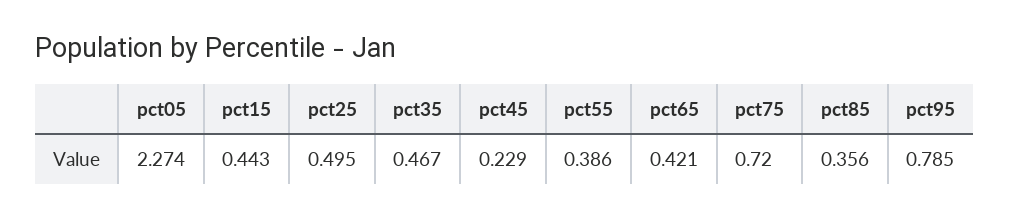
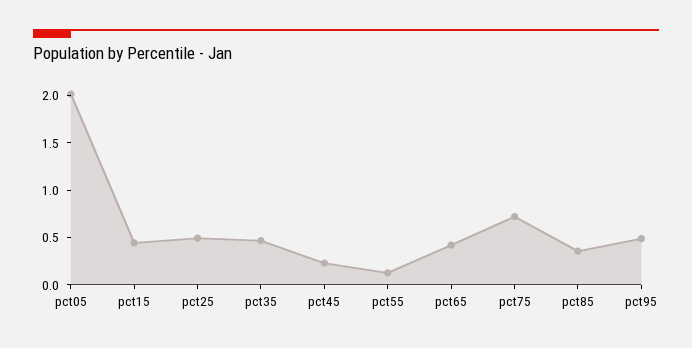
pct05: 2.274 -> 2
pct55: 0.386 -> 0.1
pct95: 0.785 -> 0.5

